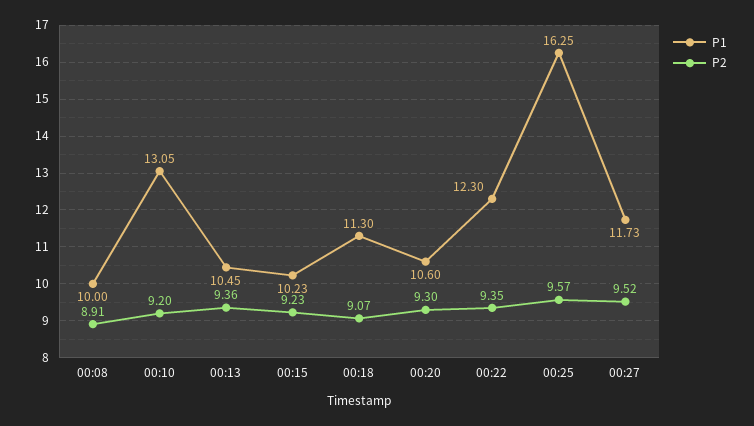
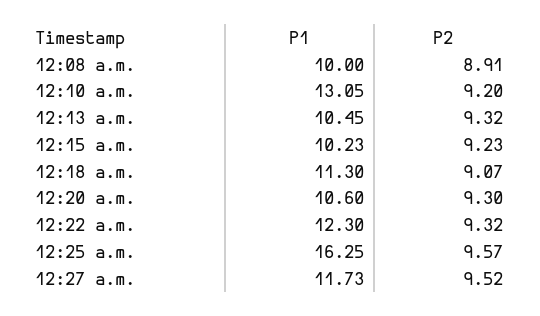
P2, 00:13: 9.36 -> 9.32
P2, 00:22: 9.35 -> 9.32

